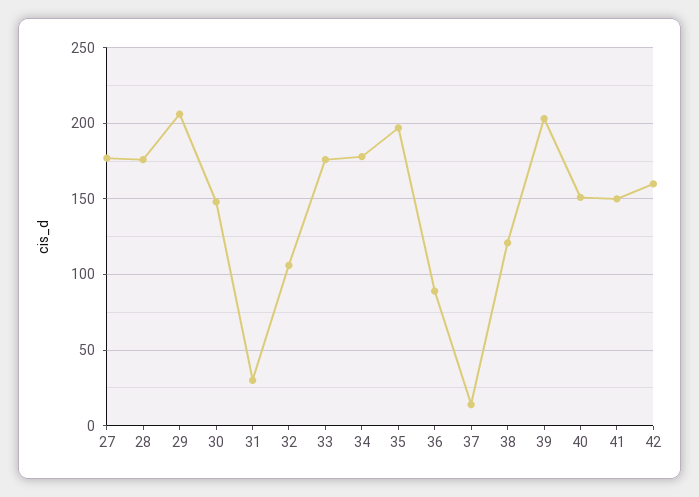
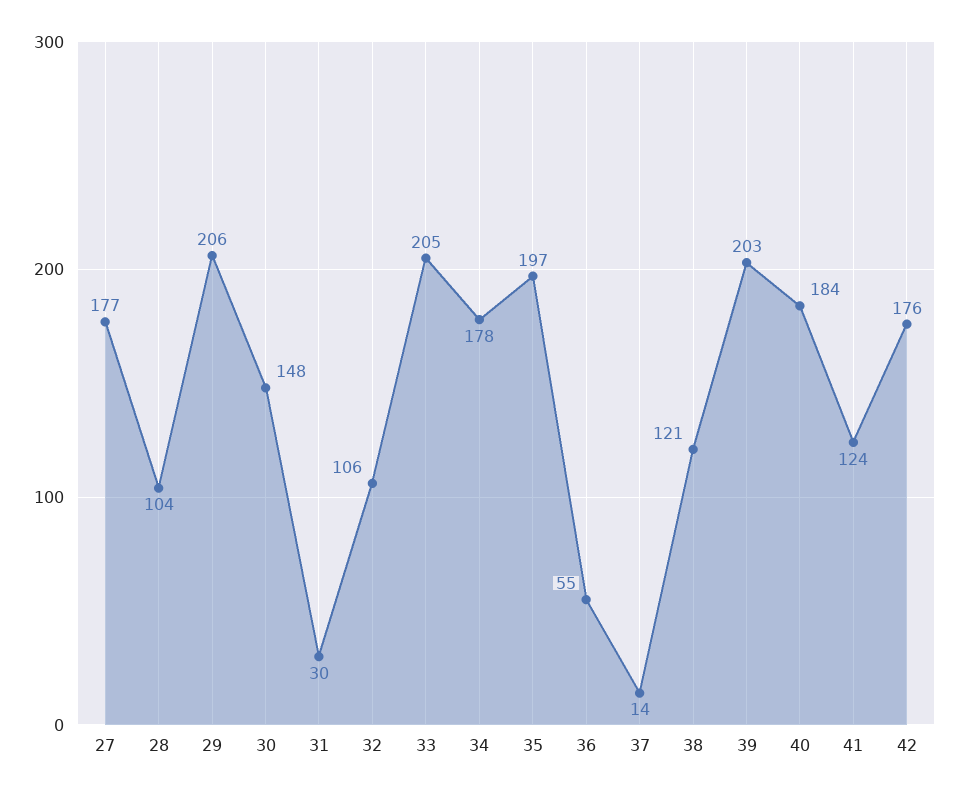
28: 175 -> 104
33: 175 -> 205
36: 90 -> 55
40: 150 -> 184
41: 150 -> 124
42: 160 -> 176

